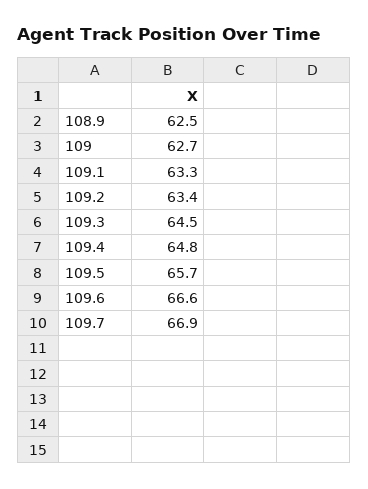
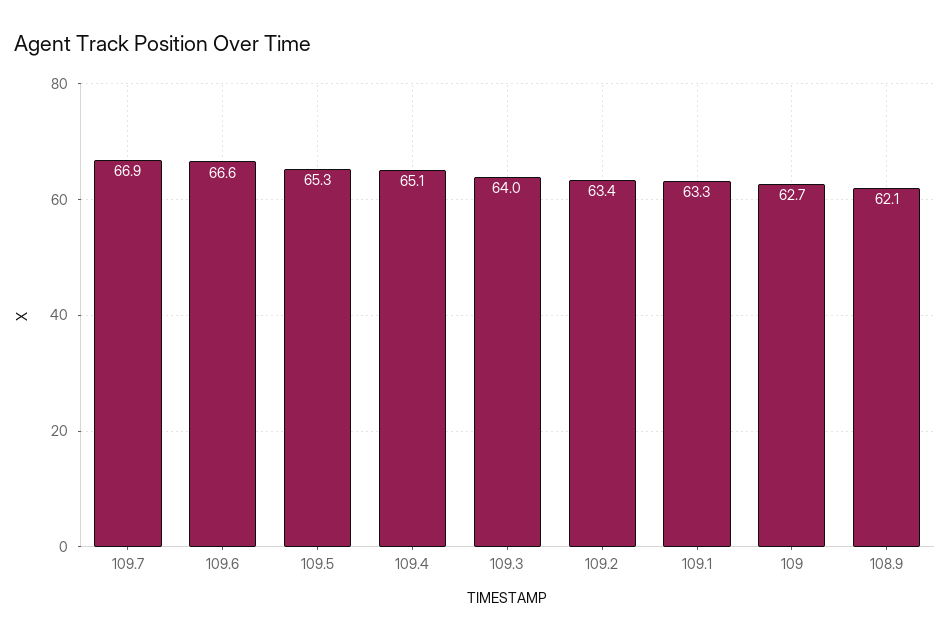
108.9: 62.5 -> 62.1
109.3: 64.5 -> 64
109.4: 64.8 -> 65.1
109.5: 65.7 -> 65.3

